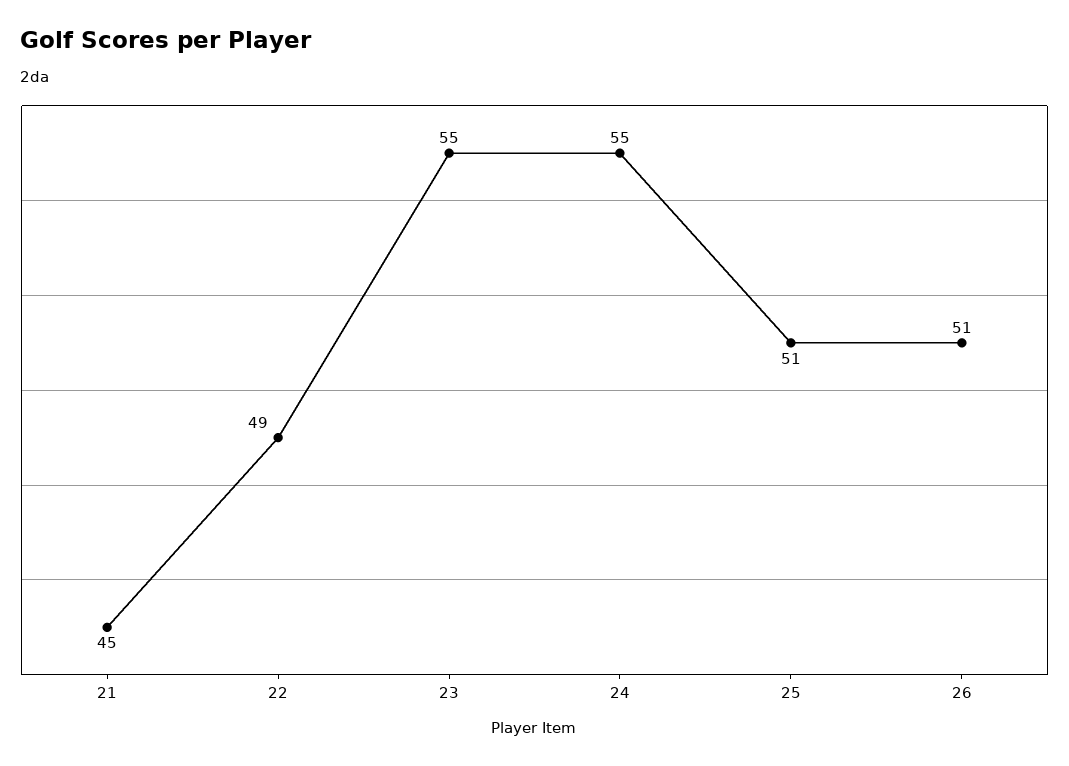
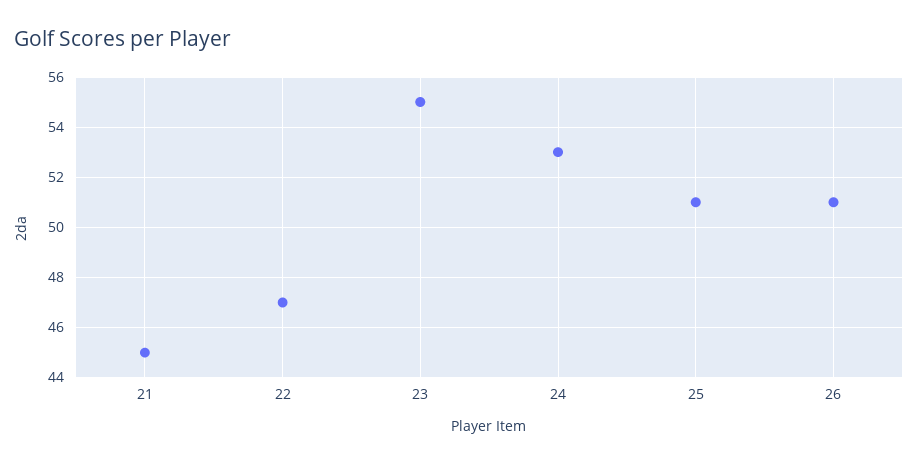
22: 49 -> 47
24: 55 -> 53

